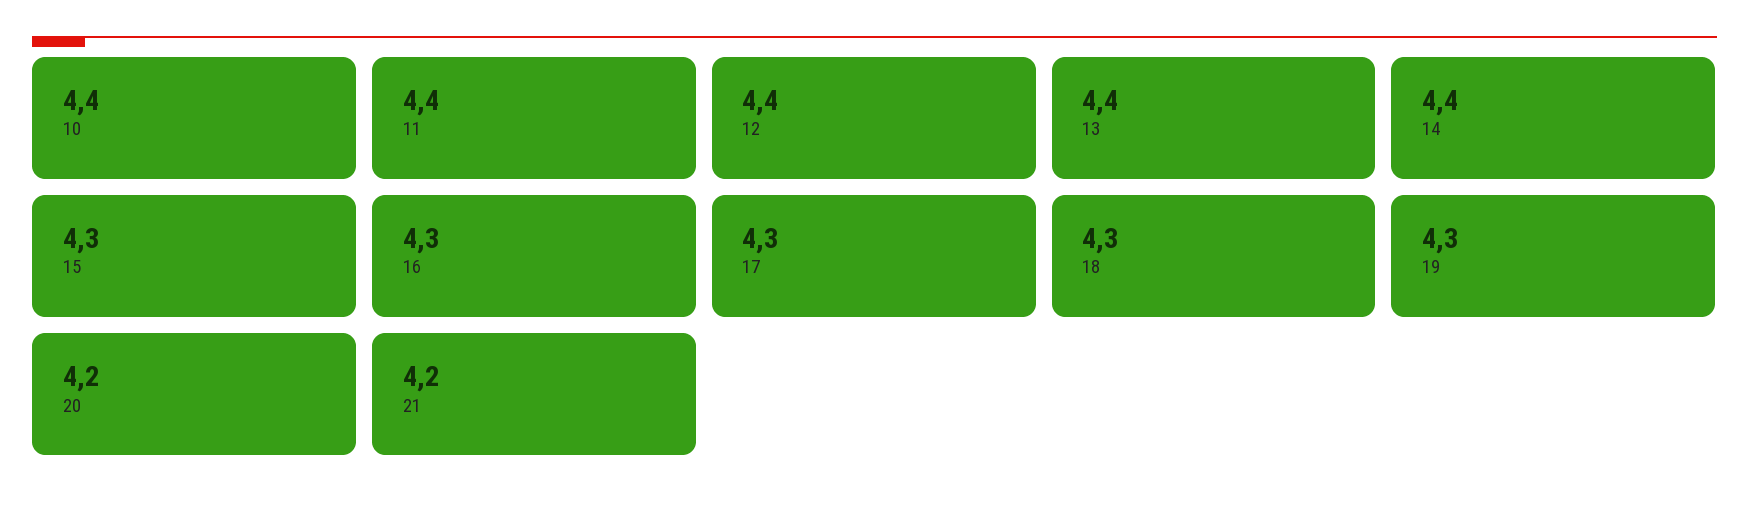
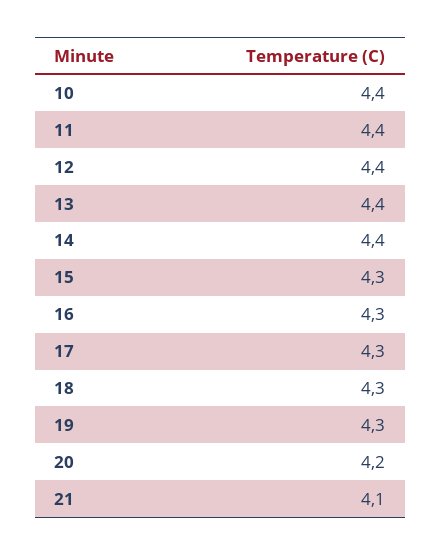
21: 4.2 -> 4.1

